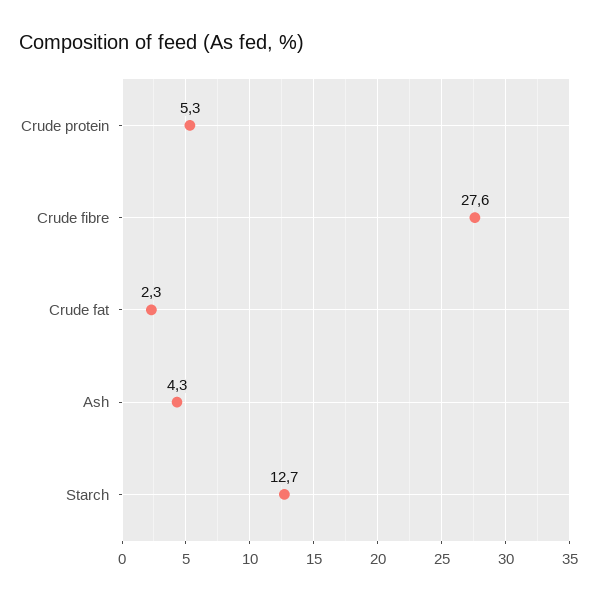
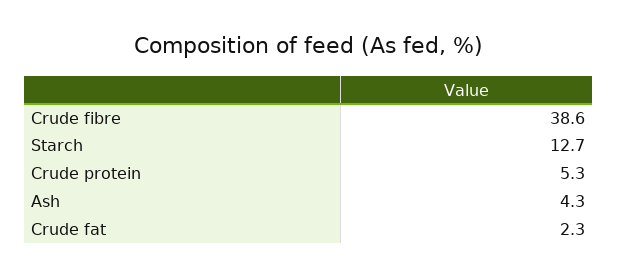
Crude fibre: 27.6 -> 38.6

